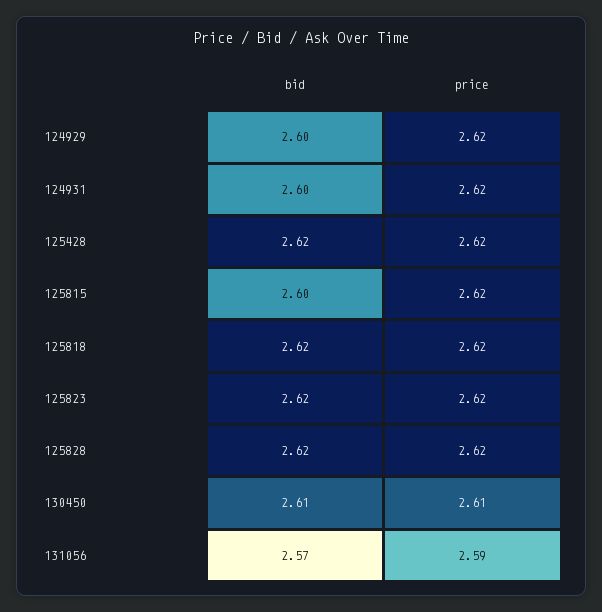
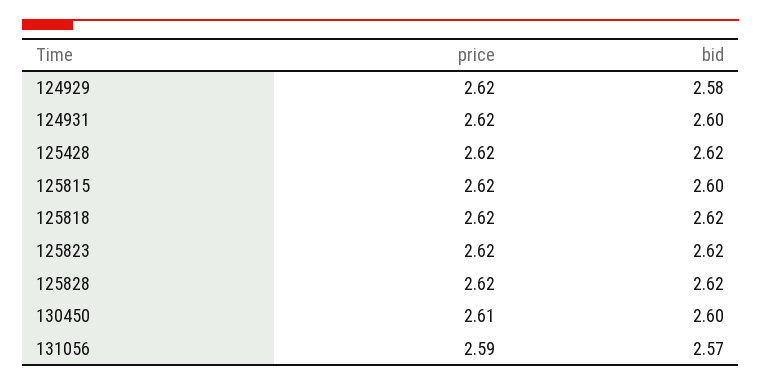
bid, 124929: 2.6 -> 2.58
bid, 130450: 2.61 -> 2.6

